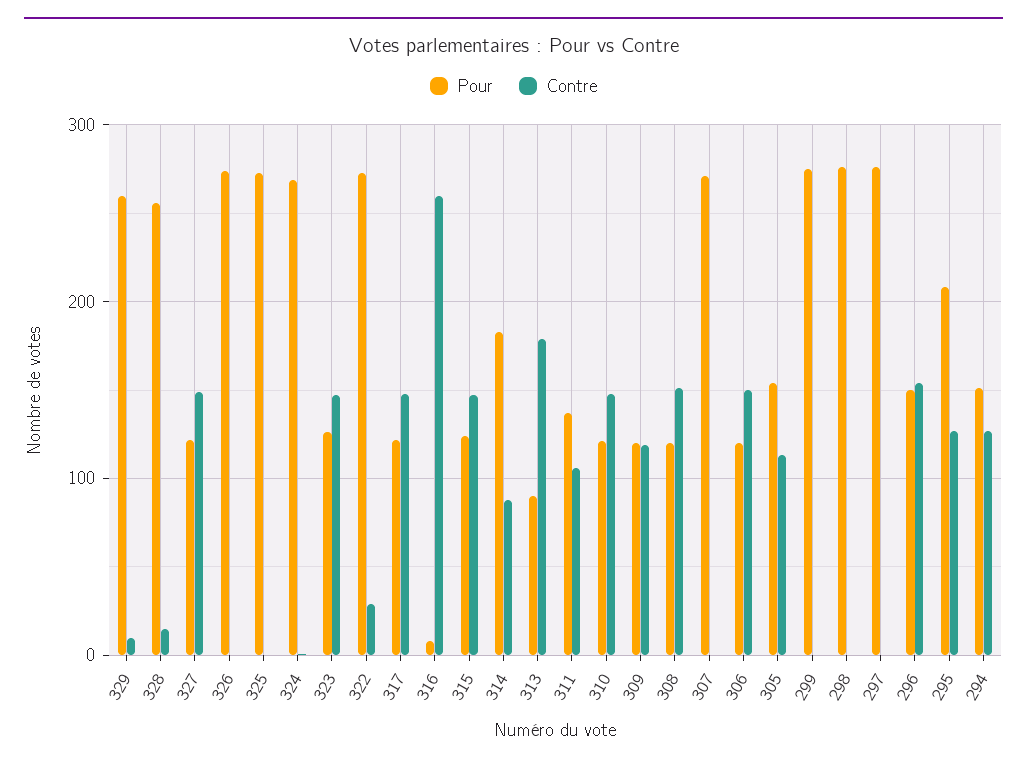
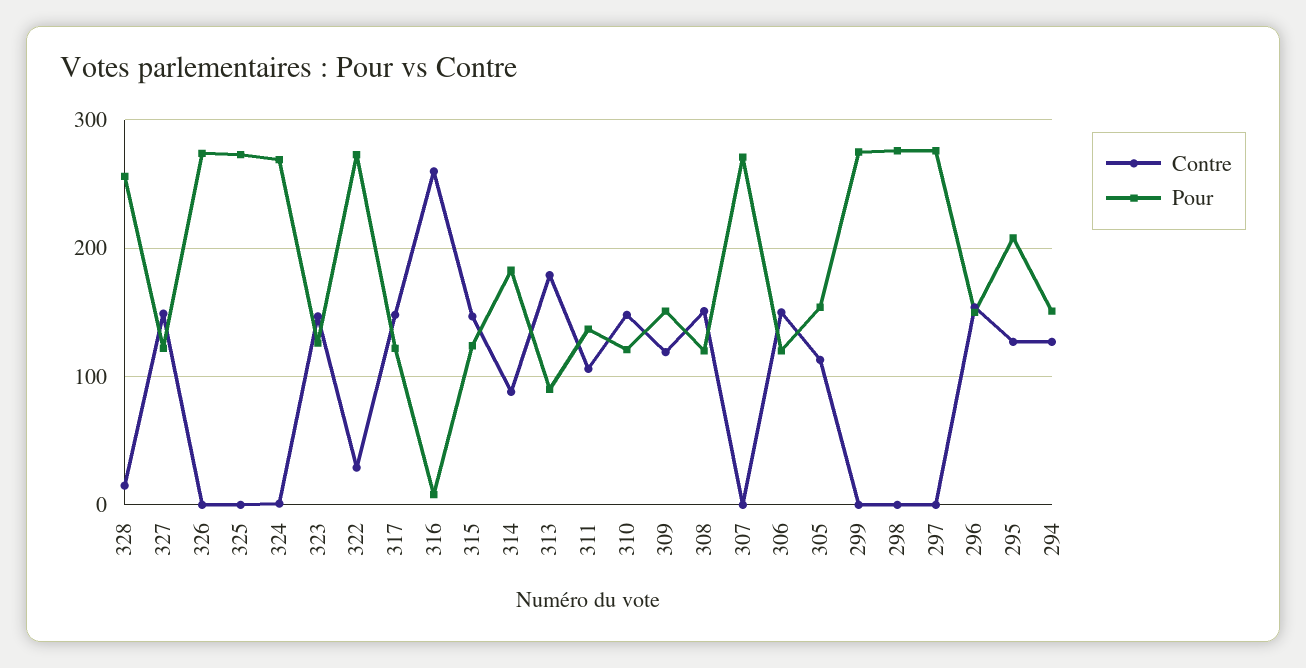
Pour, 329: 260 -> none
Contre, 329: 10 -> none
Pour, 309: 120 -> 150

